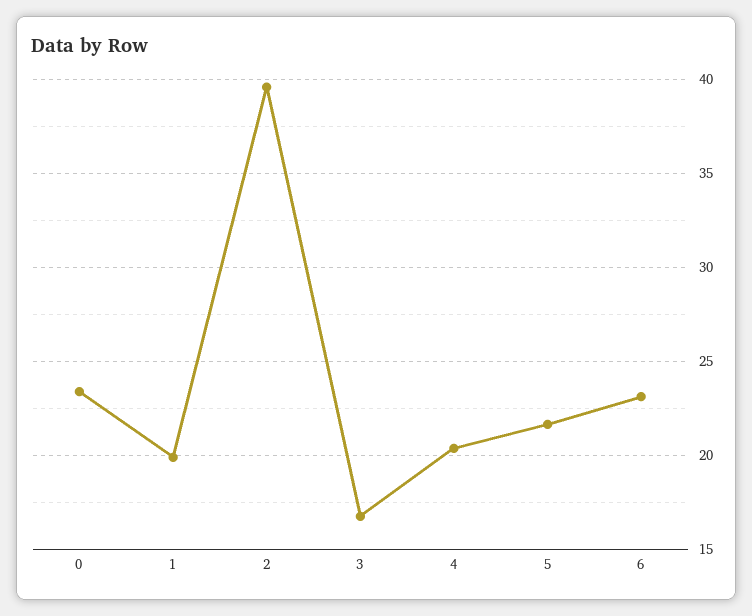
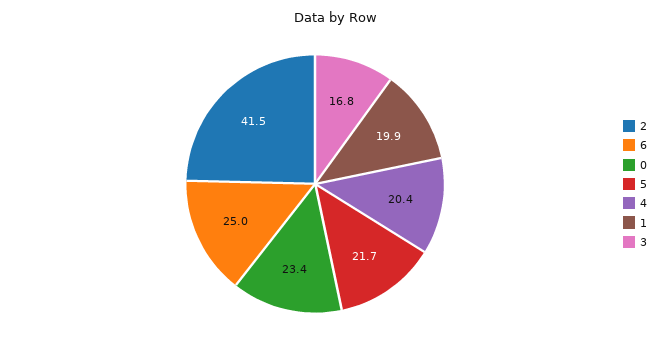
2: 39.5 -> 41.5
6: 23 -> 25

